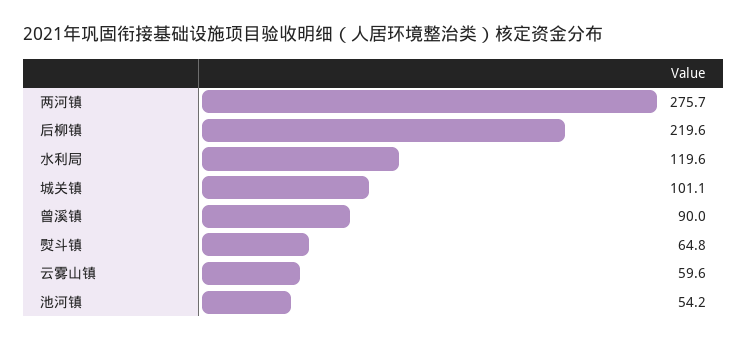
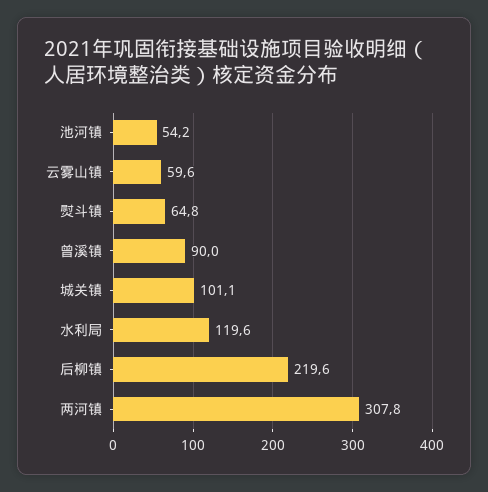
两河镇: 275.7 -> 307.8

